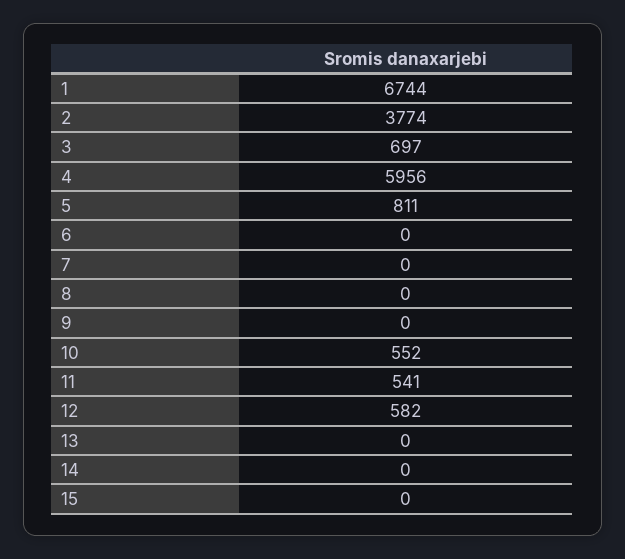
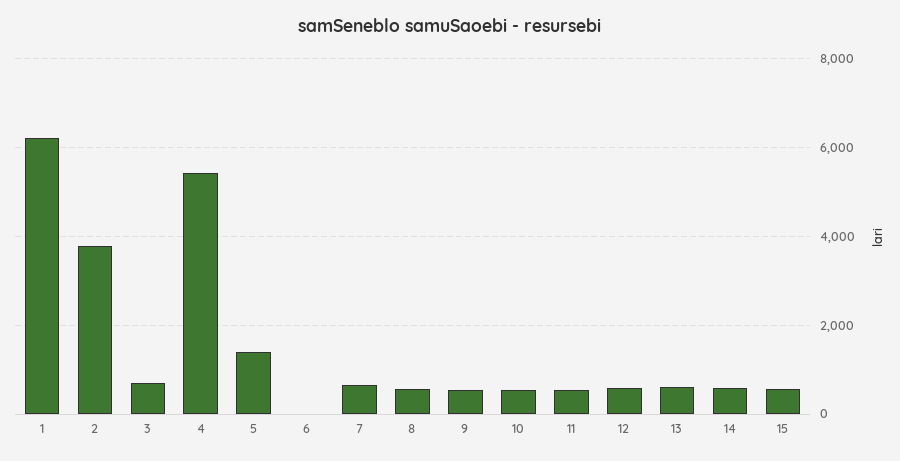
1: 6744 -> 6200
4: 5956 -> 5400
5: 811 -> 1400
7: 0 -> 600
8: 0 -> 600
9: 0 -> 600
13: 0 -> 600
14: 0 -> 600
15: 0 -> 600

